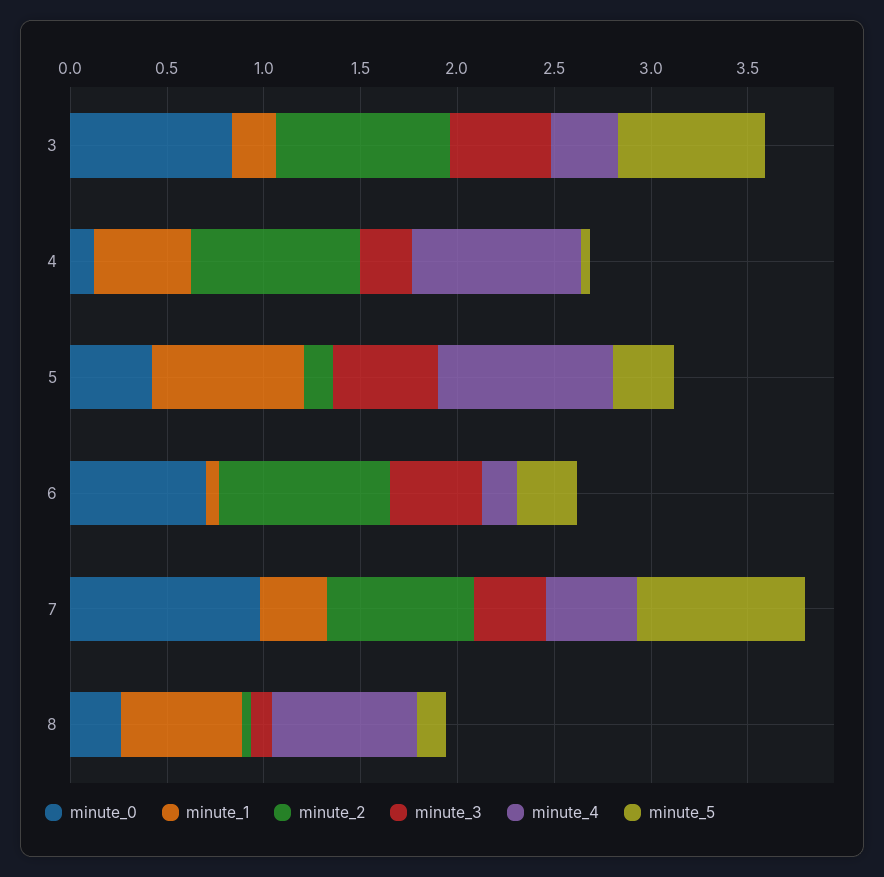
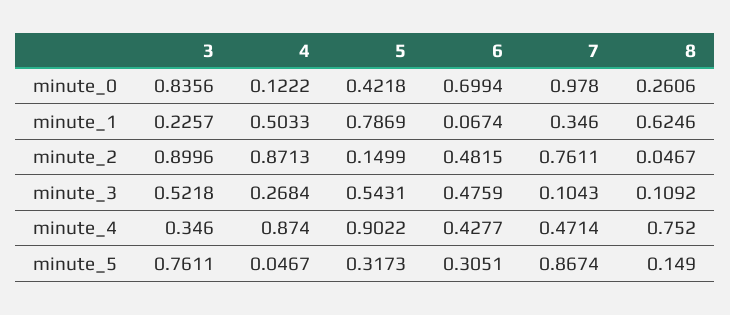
minute_2, 6: 0.9 -> 0.4815
minute_4, 6: 0.2 -> 0.4277
minute_3, 7: 0.4 -> 0.1043

